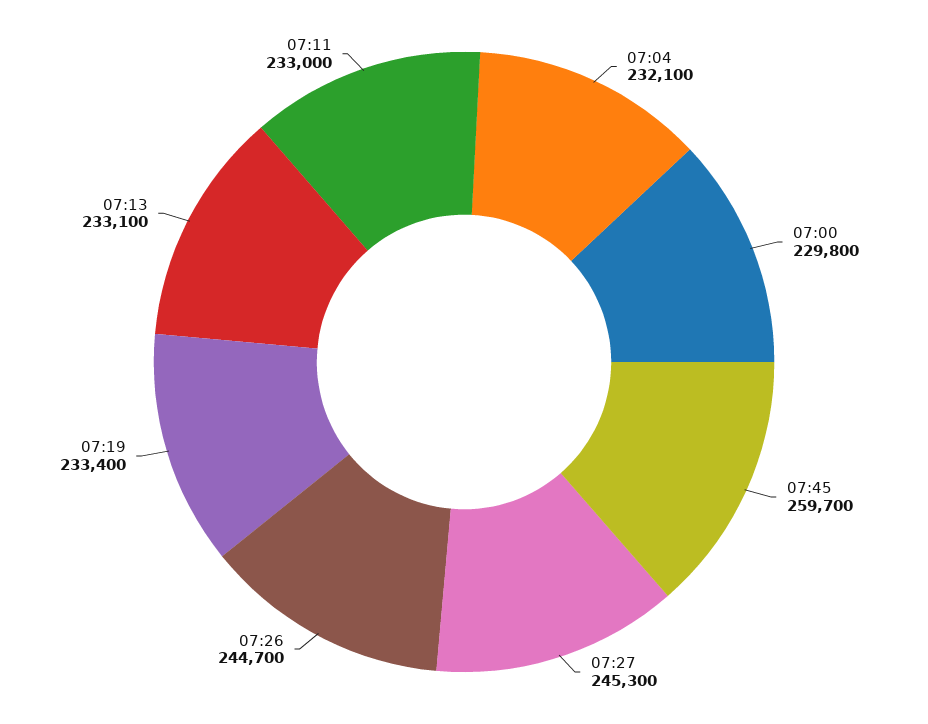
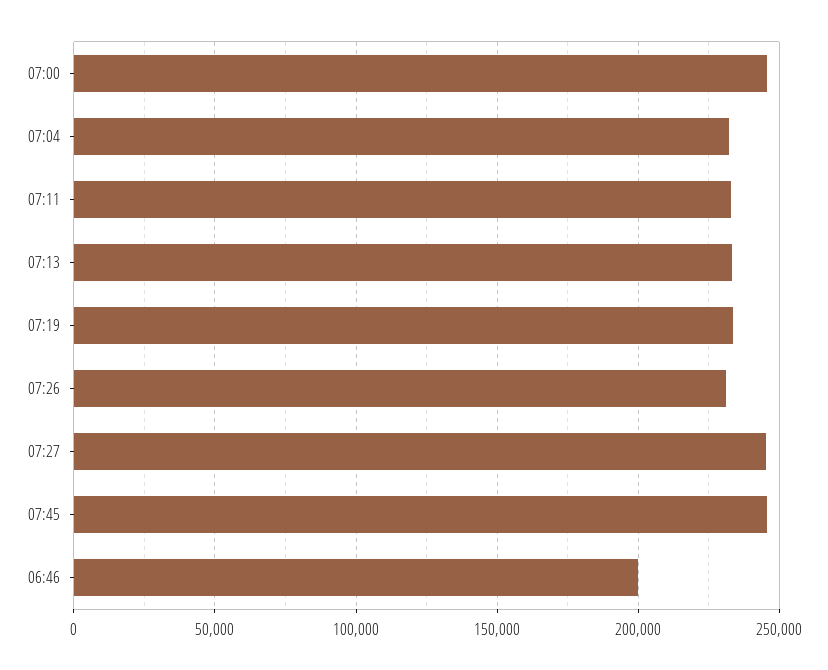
07:00: 229800 -> 245000
07:45: 259700 -> 245000
07:26: 244700 -> 230000
06:46: none -> 200000

